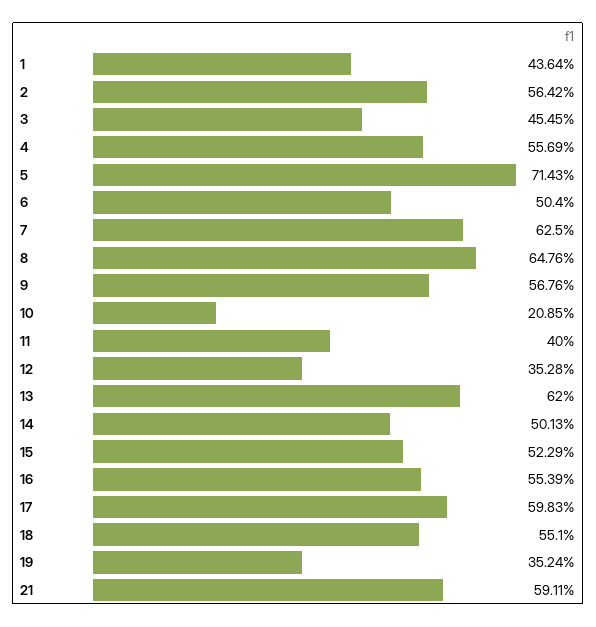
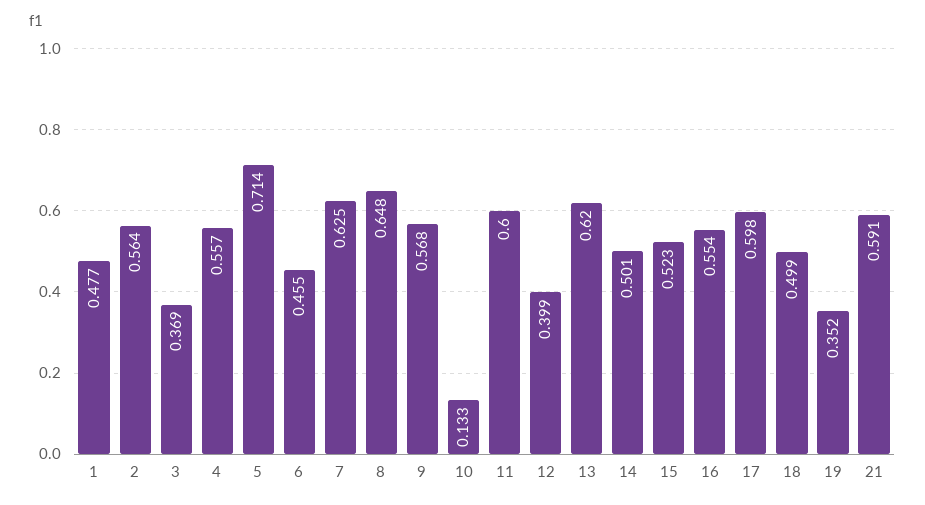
1: 0.4364 -> 0.477
3: 0.4545 -> 0.369
6: 0.504 -> 0.455
10: 0.2085 -> 0.133
11: 0.4 -> 0.6
12: 0.3528 -> 0.399
18: 0.551 -> 0.499

